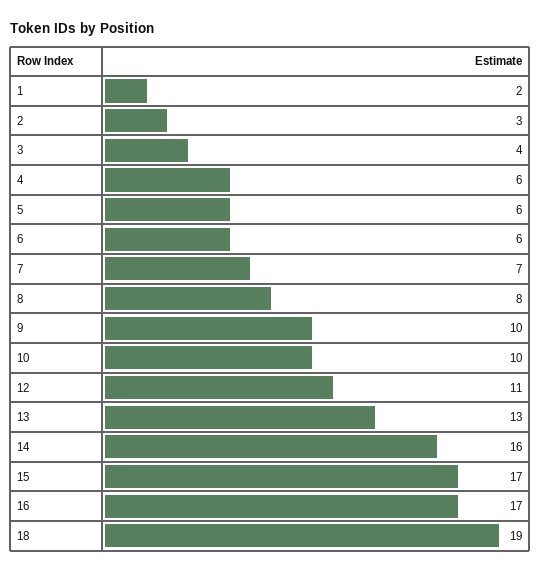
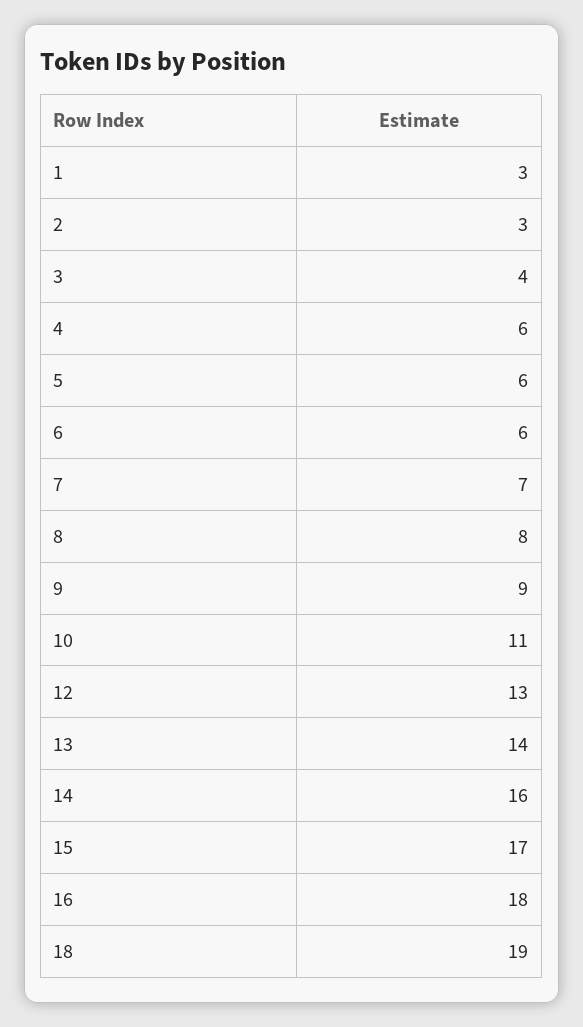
1: 2 -> 3
9: 10 -> 9
10: 10 -> 11
12: 11 -> 13
13: 13 -> 14
16: 17 -> 18

